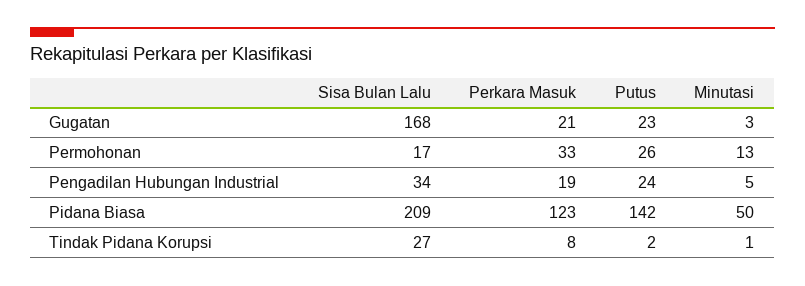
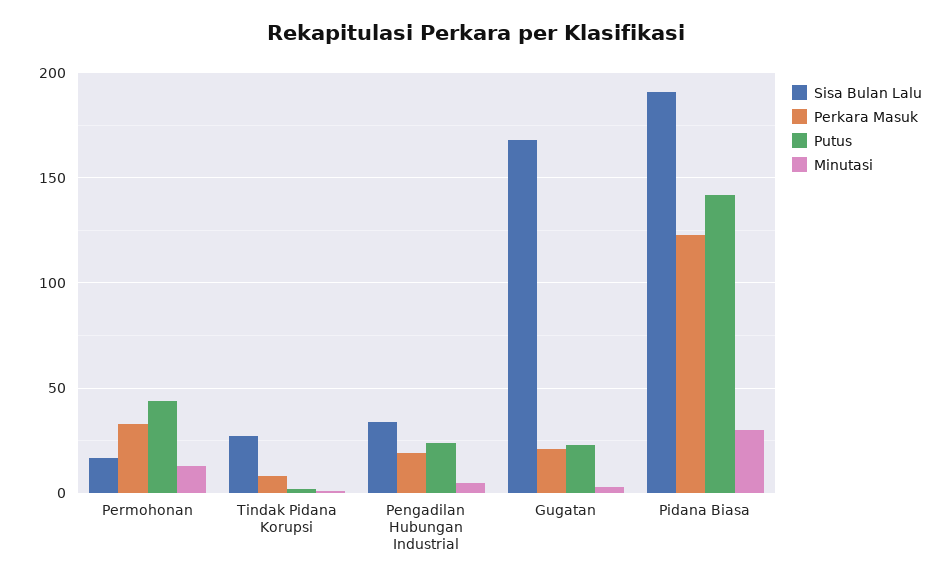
Putus, Permohonan: 26 -> 45
Sisa Bulan Lalu, Pidana Biasa: 209 -> 190
Minutasi, Pidana Biasa: 50 -> 30

